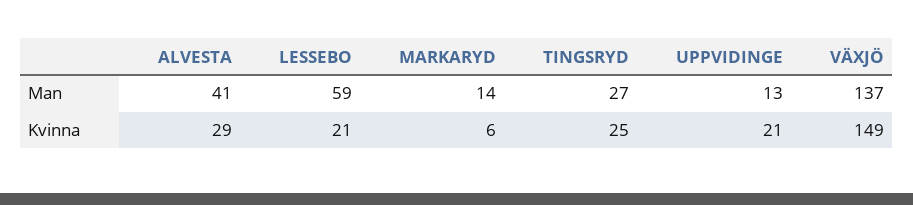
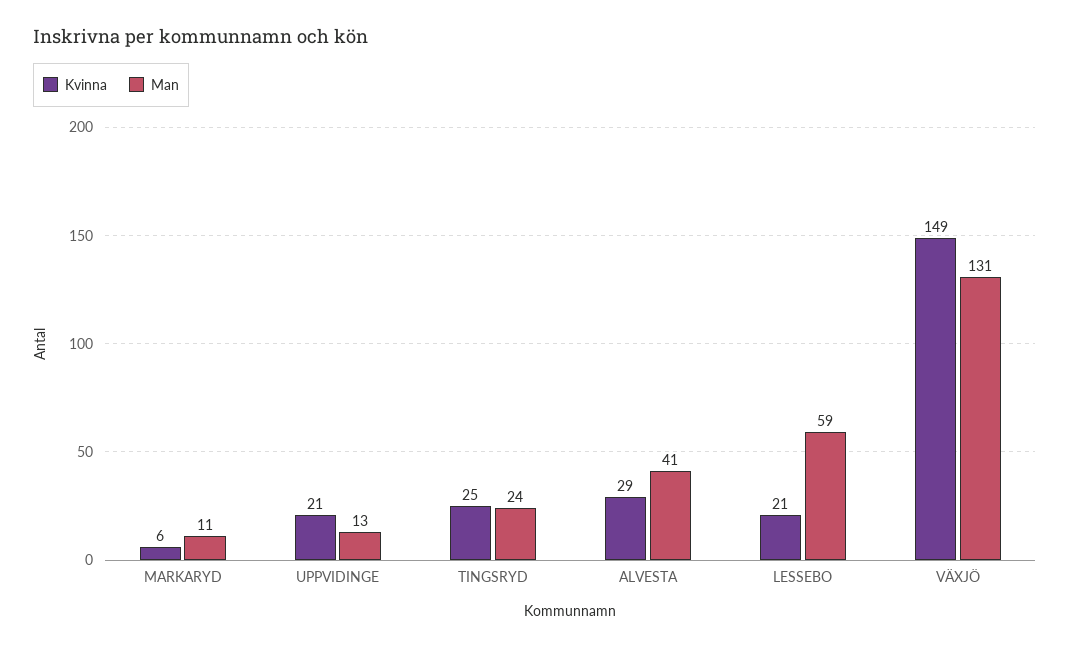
Man, MARKARYD: 14 -> 11
Man, TINGSRYD: 27 -> 24
Man, VÄXJÖ: 137 -> 131

